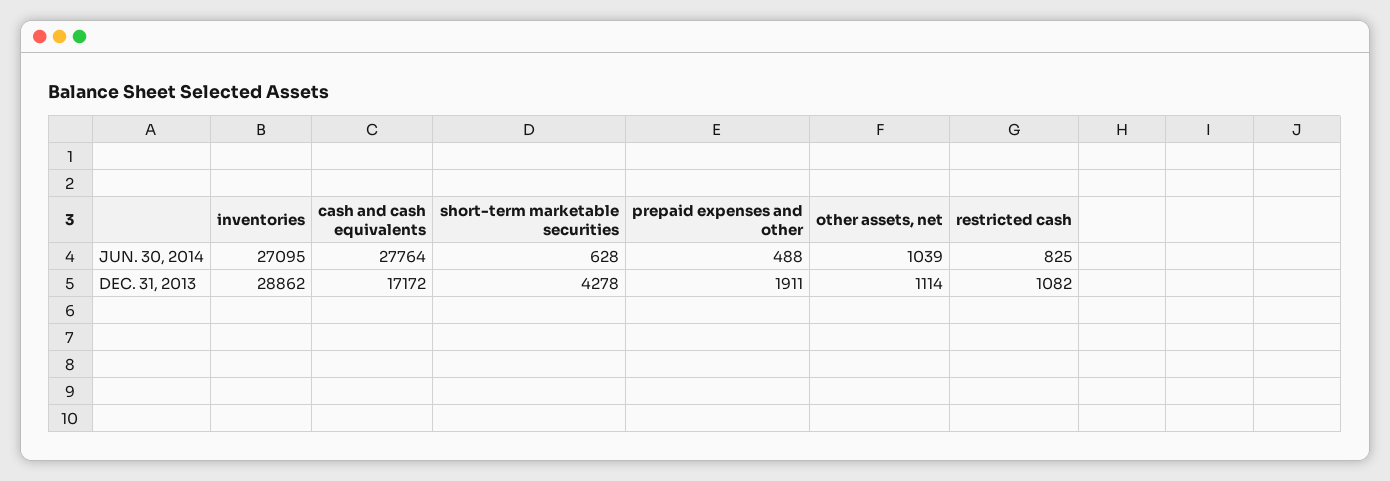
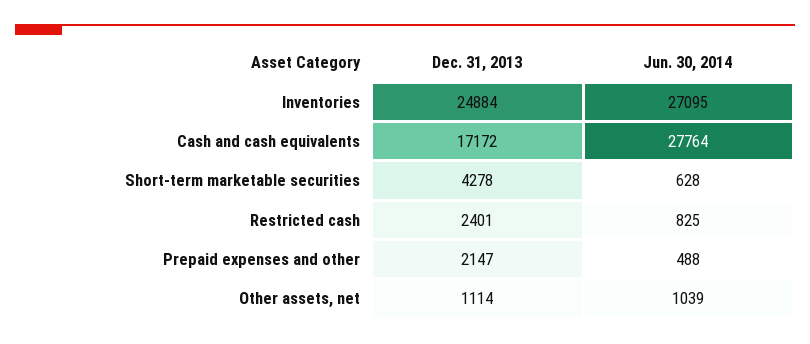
inventories, DEC. 31, 2013: 28862 -> 24884
prepaid expenses and other, DEC. 31, 2013: 1911 -> 2147
restricted cash, DEC. 31, 2013: 1082 -> 2401

